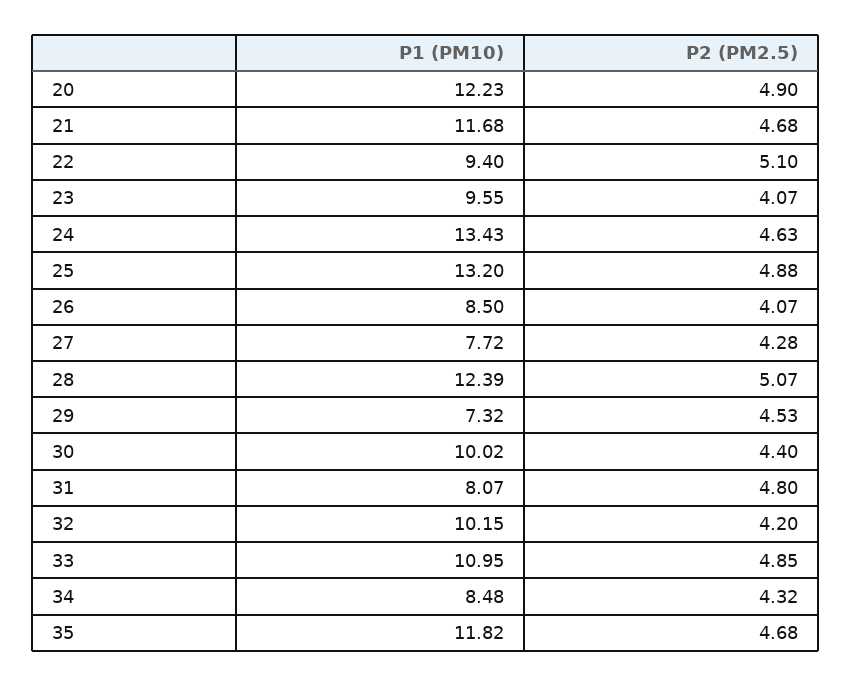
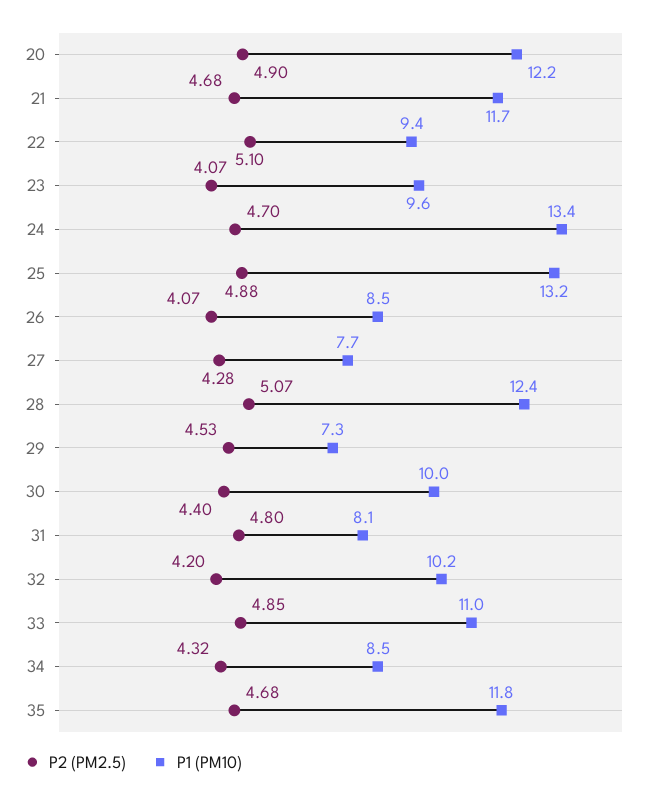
P2 (PM2.5), 24: 4.63 -> 4.7

